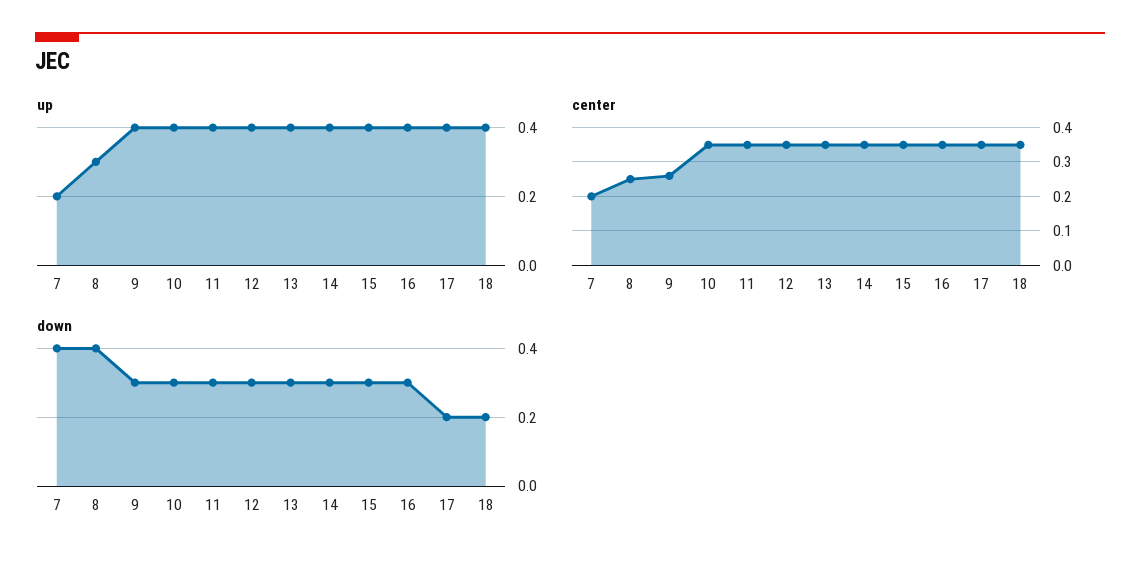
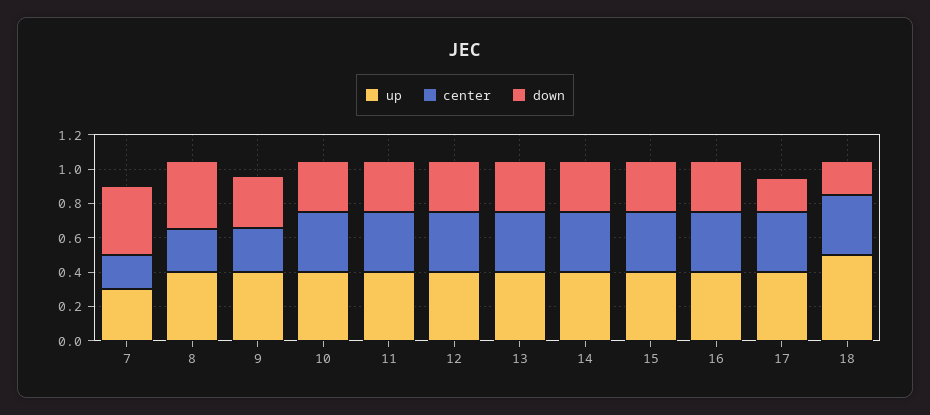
up, 7: 0.2 -> 0.3
up, 8: 0.3 -> 0.4
up, 18: 0.4 -> 0.5

